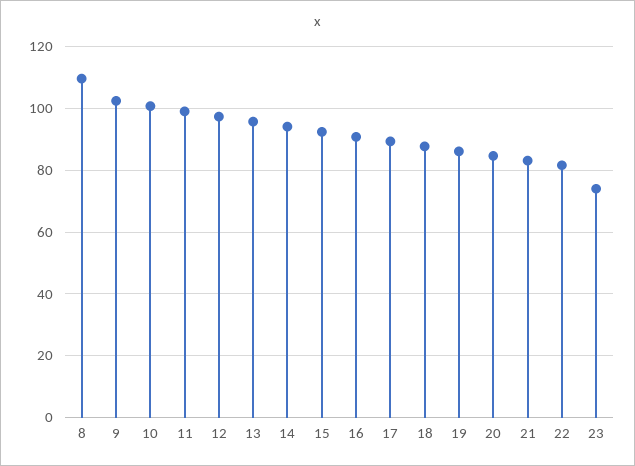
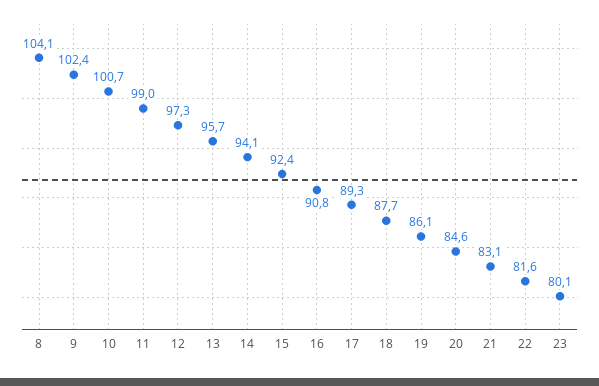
8: 110 -> 104.1
23: 74 -> 80.1

